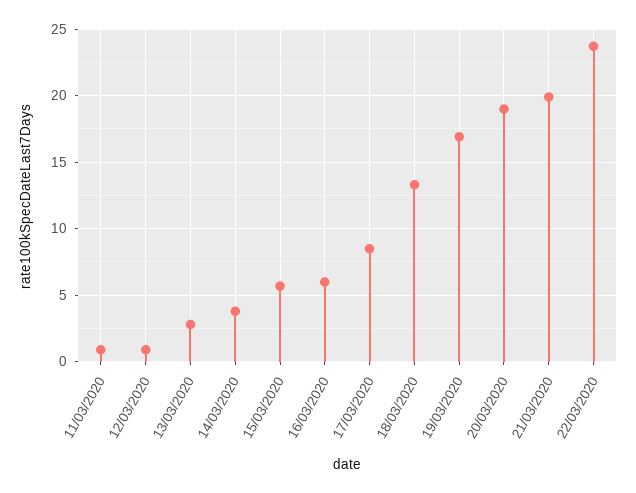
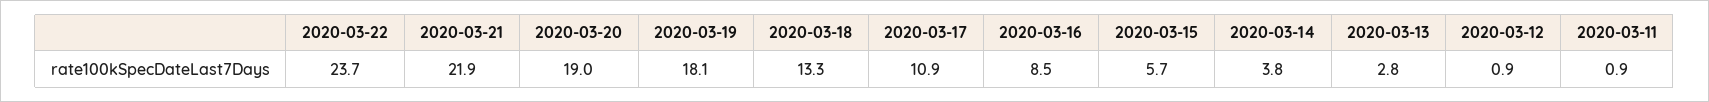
16/03/2020: 6 -> 8.5
17/03/2020: 8.5 -> 10.9
19/03/2020: 17 -> 18.1
21/03/2020: 20 -> 21.9

